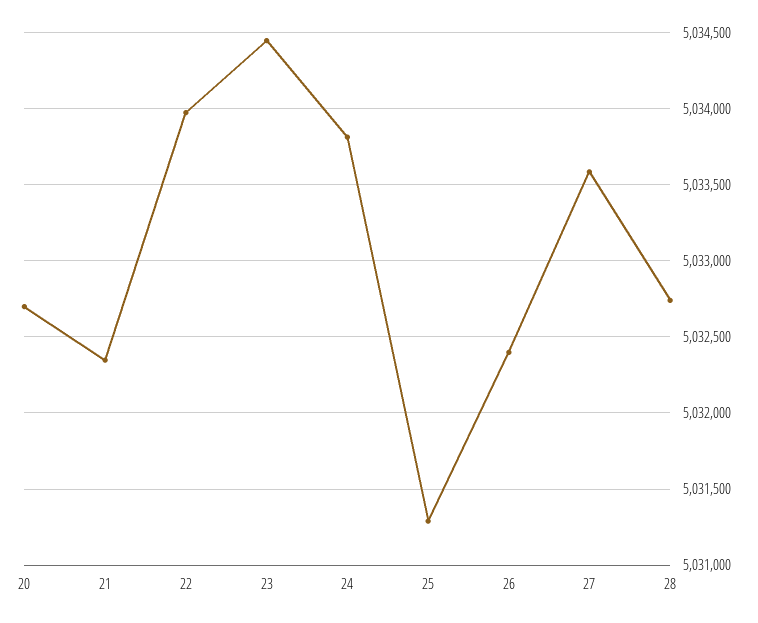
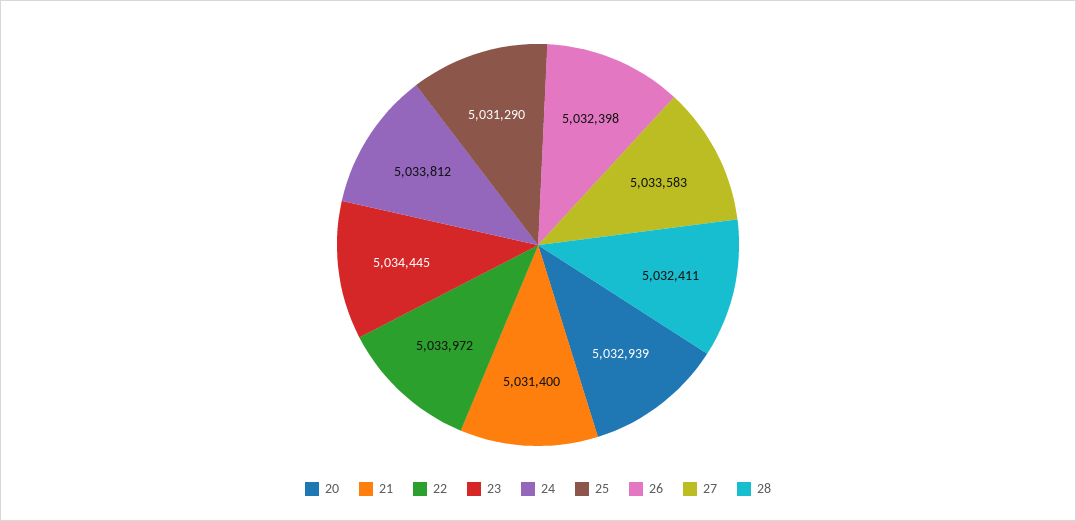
20: 5032700 -> 5032939
21: 5032350 -> 5031400
28: 5032750 -> 5032411

